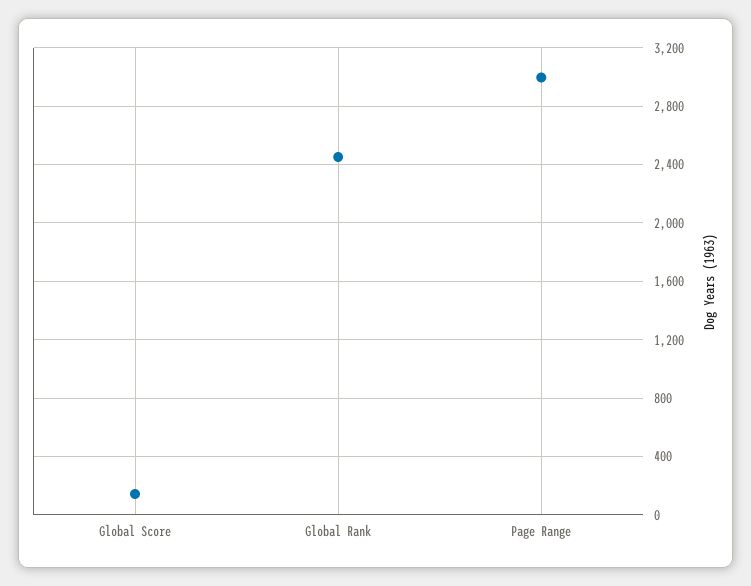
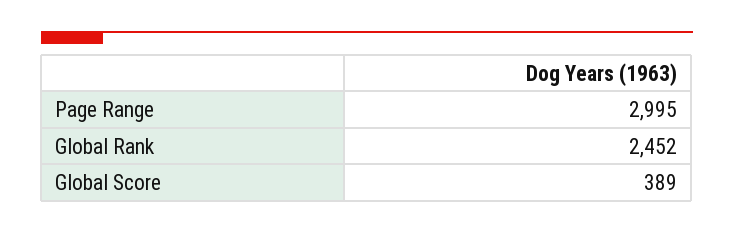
Global Score: 150 -> 389

